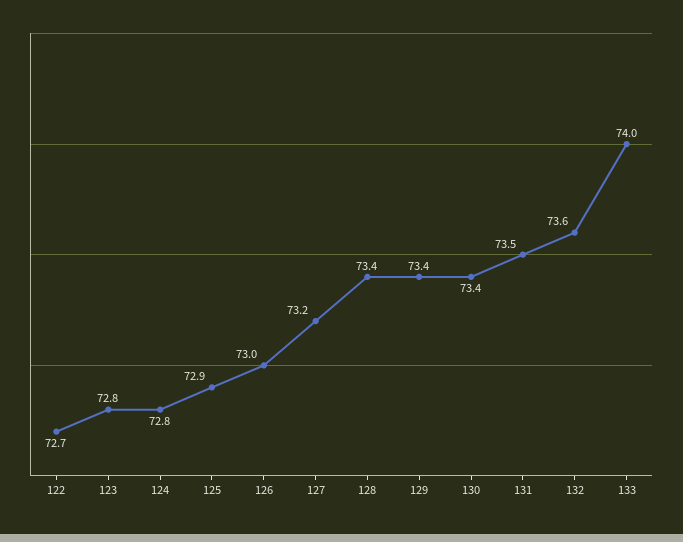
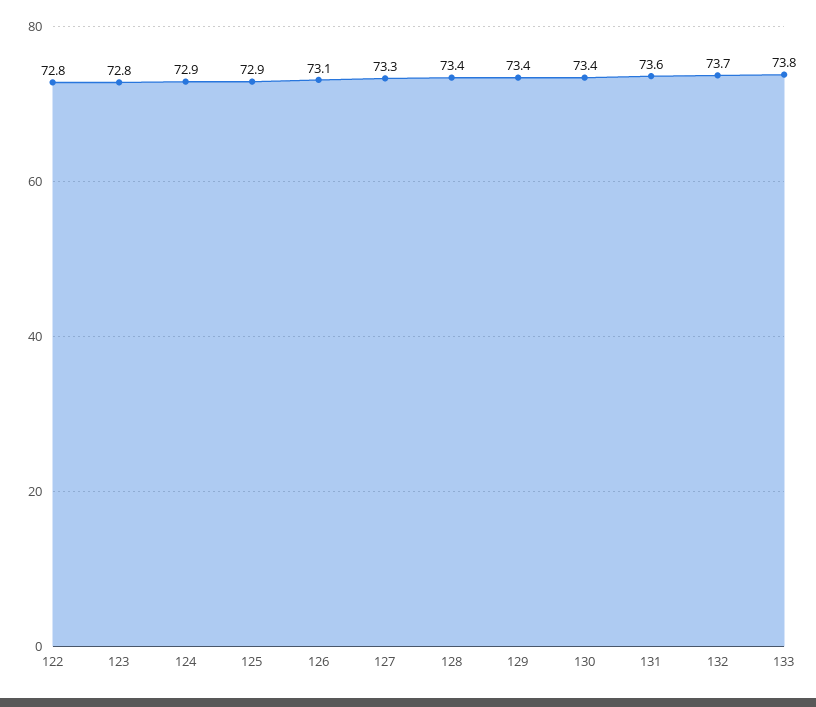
122: 72.7 -> 72.8
124: 72.8 -> 72.9
126: 73 -> 73.1
127: 73.2 -> 73.3
131: 73.5 -> 73.6
132: 73.6 -> 73.7
133: 74 -> 73.8

